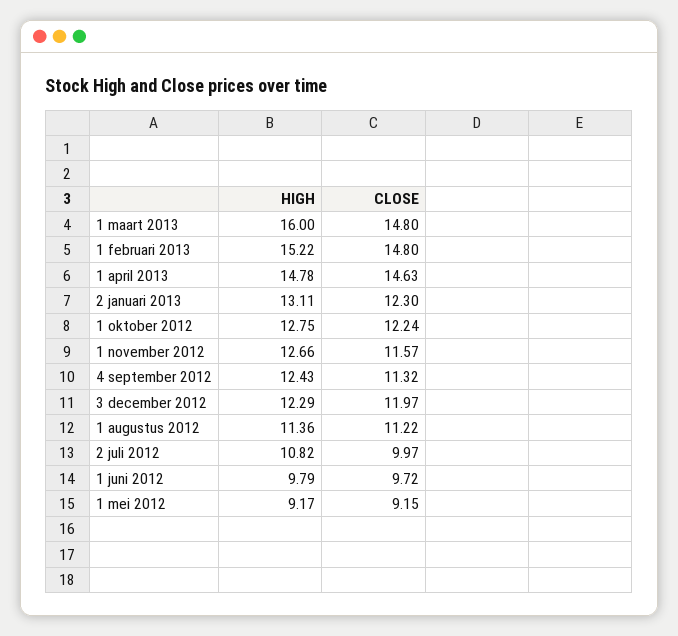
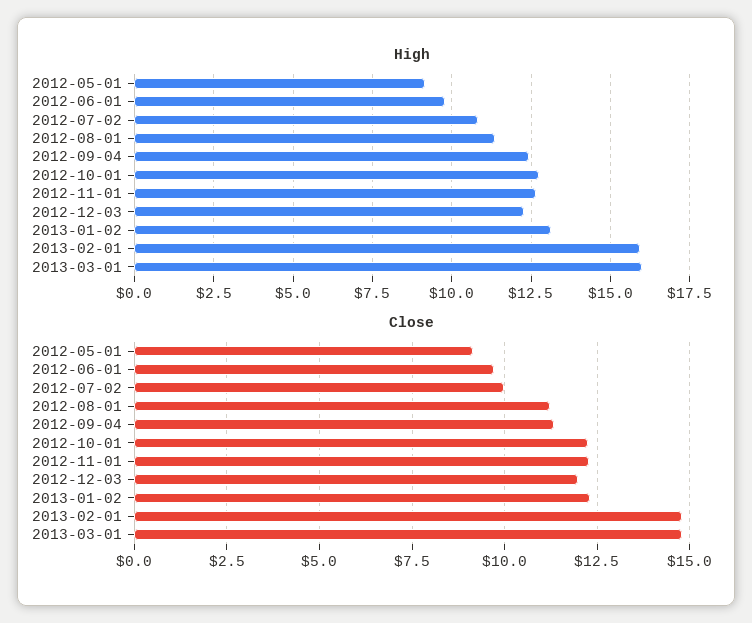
HIGH, 1 februari 2013: 15.22 -> 16
HIGH, 1 april 2013: 14.78 -> none
CLOSE, 1 april 2013: 14.63 -> none
CLOSE, 1 november 2012: 11.57 -> 12.25

